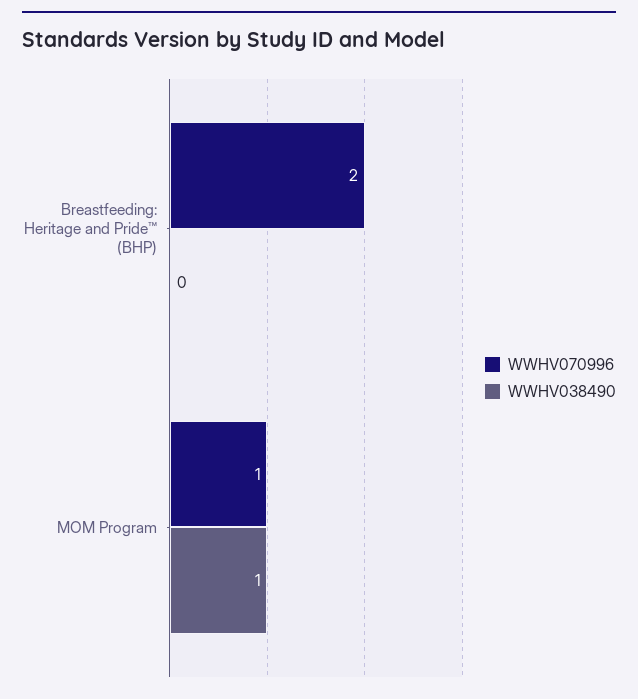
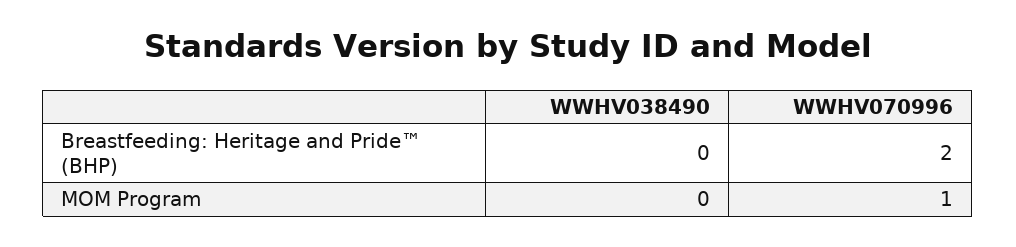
WWHV038490, MOM Program: 1 -> 0

